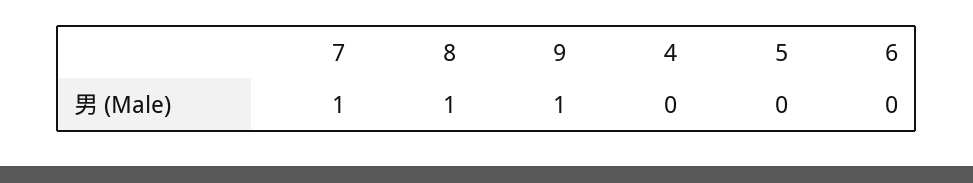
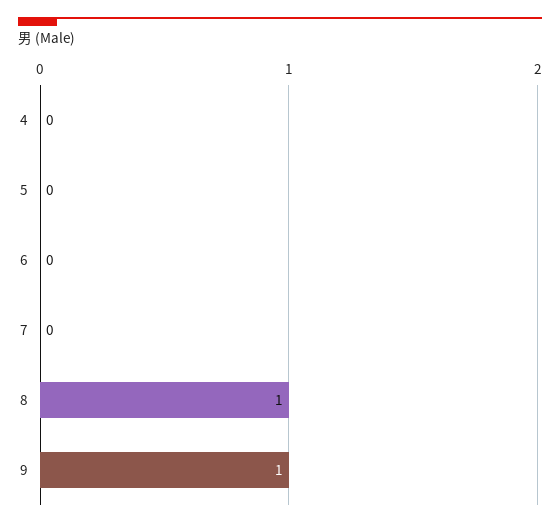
7: 1 -> 0

